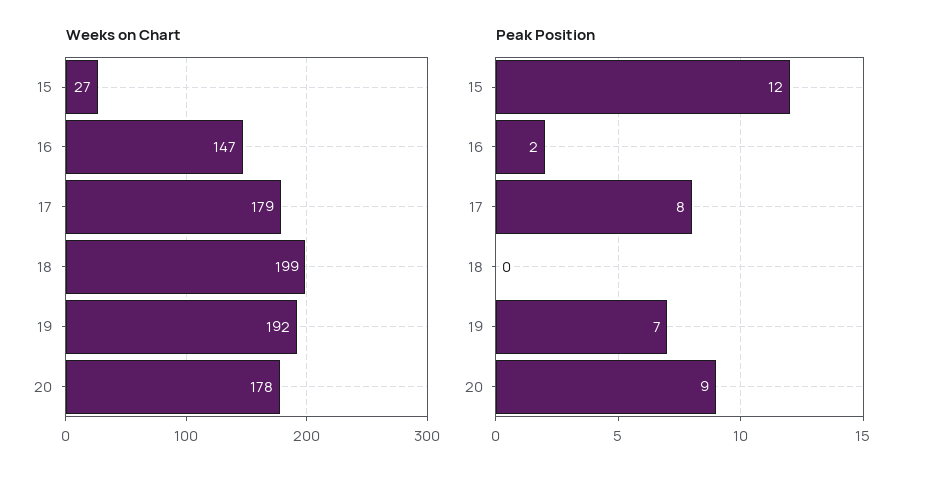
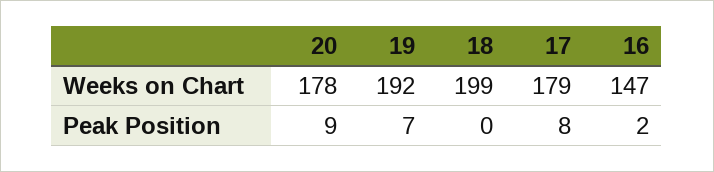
Weeks on Chart, 15: 27 -> none
Peak Position, 15: 12 -> none

